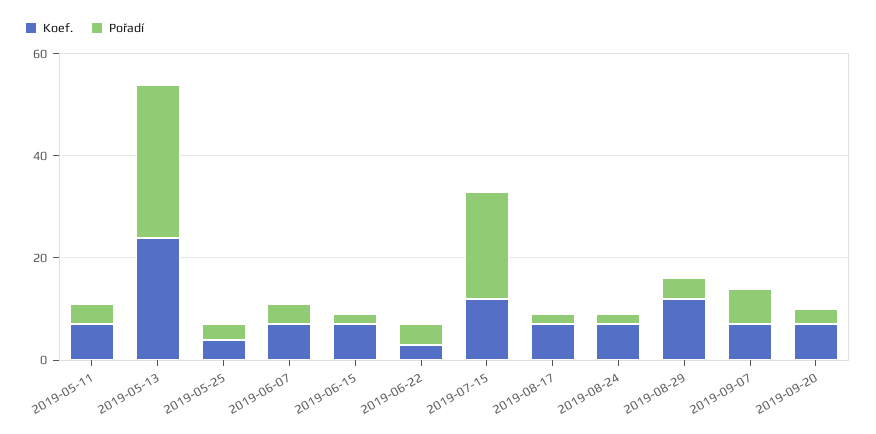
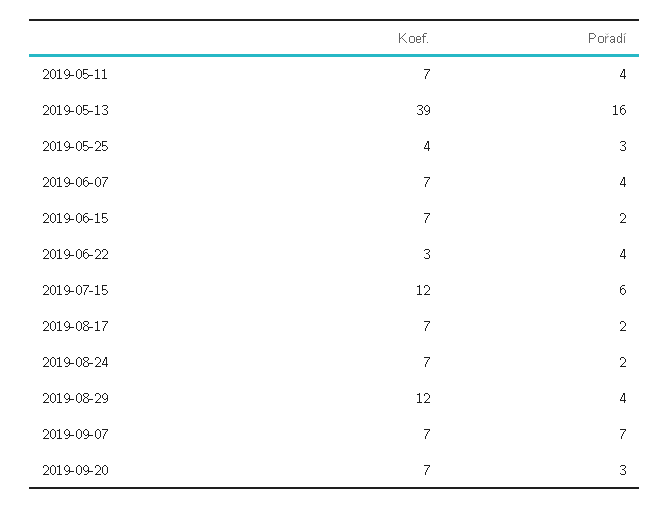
Koef., 2019-05-13: 25 -> 39
Pořadí, 2019-05-13: 30 -> 16
Pořadí, 2019-07-15: 20 -> 6

